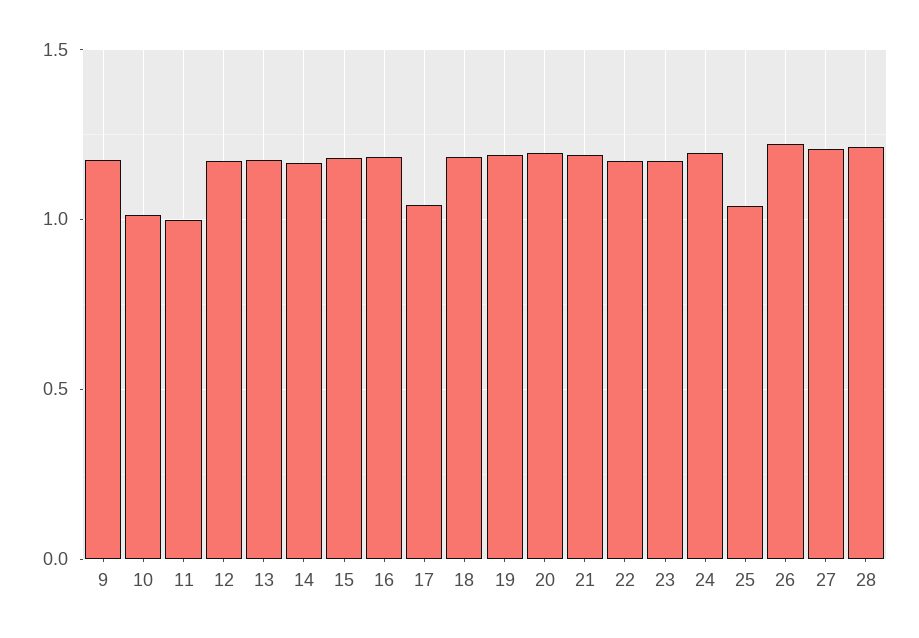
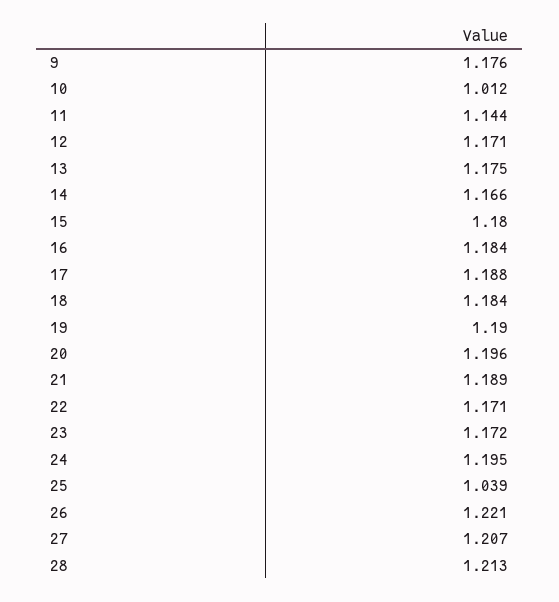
11: 1 -> 1.144
17: 1.05 -> 1.188

